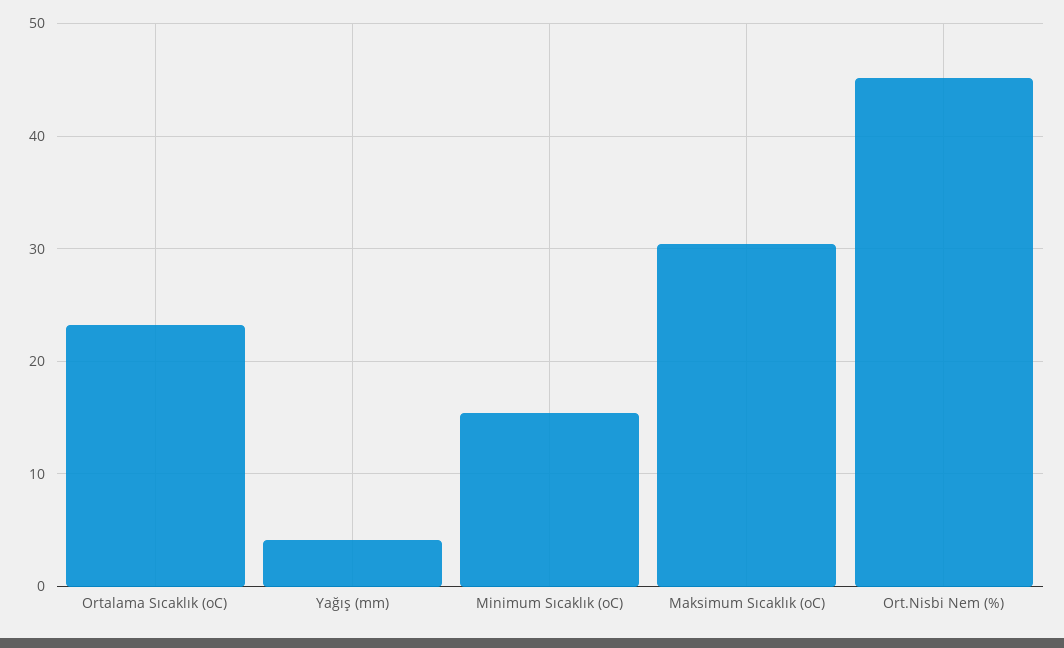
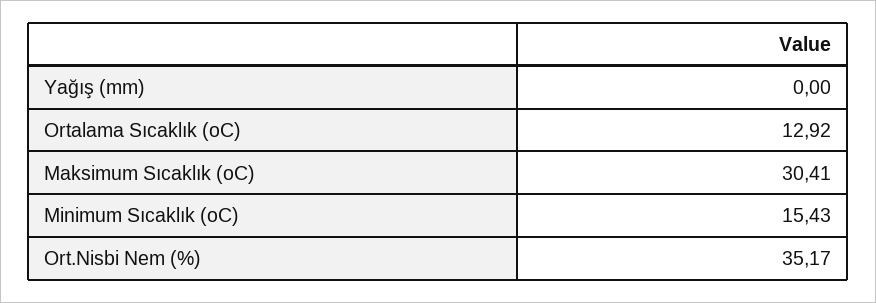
Ortalama Sıcaklık (oC): 23 -> 12.92
Yağış (mm): 4 -> 0
Ort.Nisbi Nem (%): 45 -> 35.17

